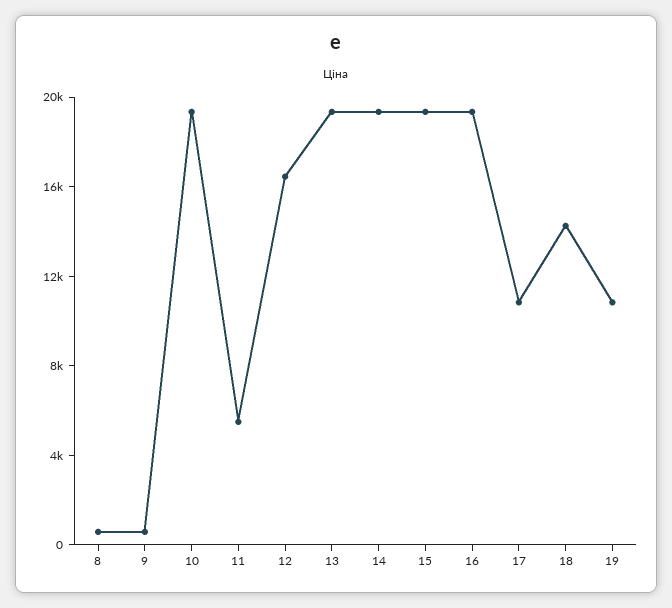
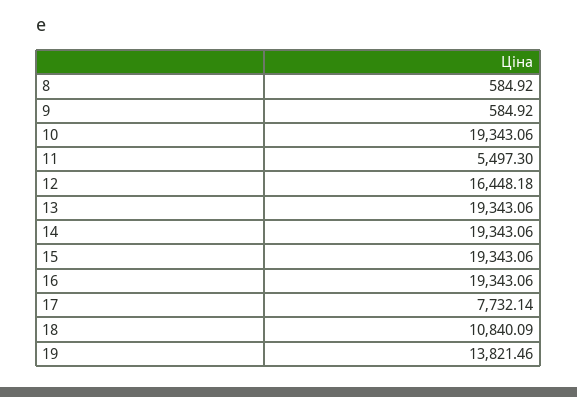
17: 11000 -> 7732.14
18: 14000 -> 10840.09
19: 11000 -> 13821.46

